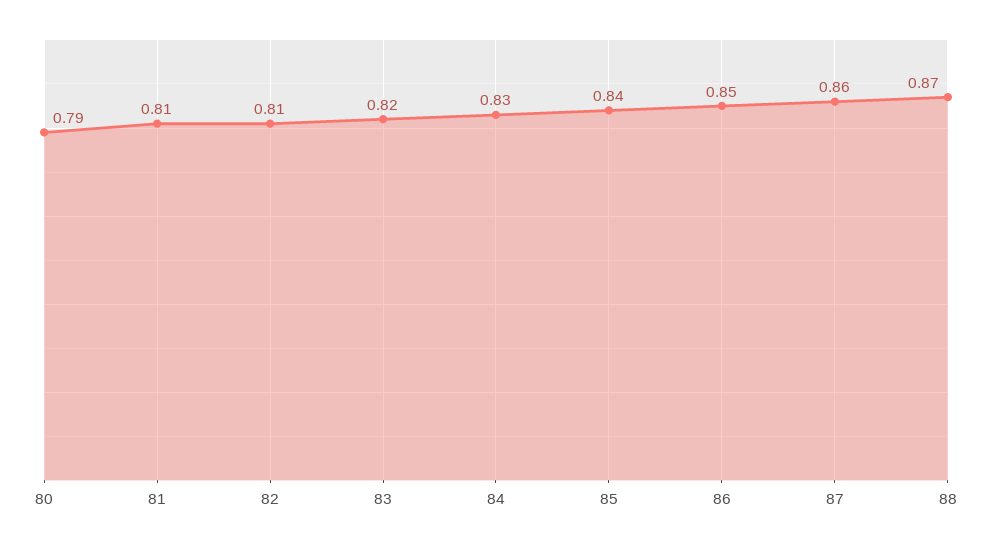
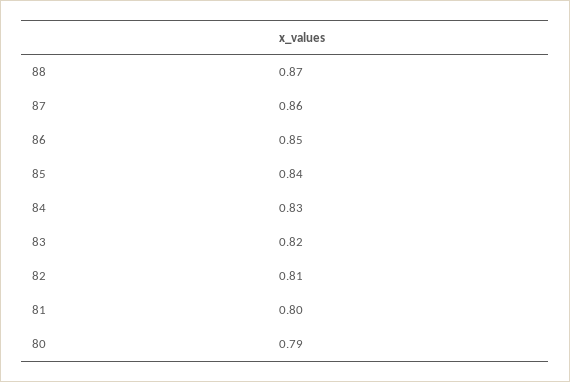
81: 0.81 -> 0.8

